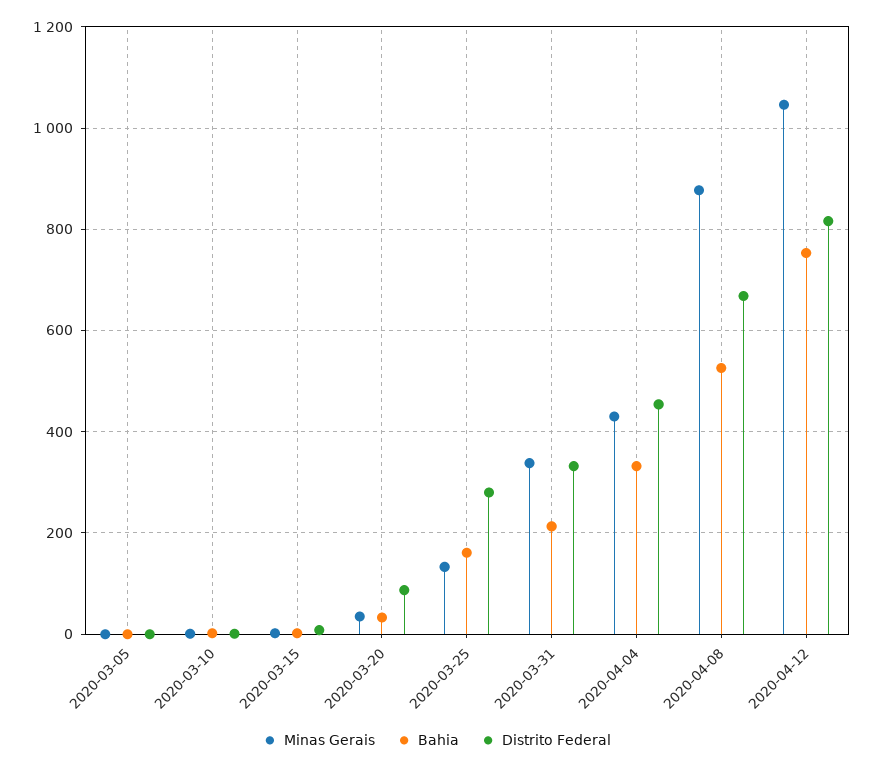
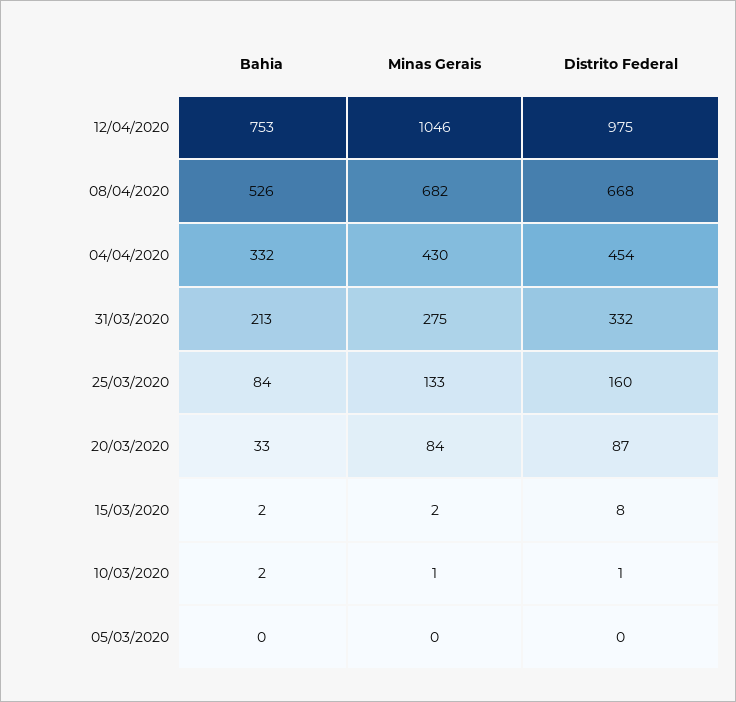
Minas Gerais, 2020-03-20: 40 -> 84
Bahia, 2020-03-25: 160 -> 84
Distrito Federal, 2020-03-25: 280 -> 160
Minas Gerais, 2020-03-31: 340 -> 275
Minas Gerais, 2020-04-08: 880 -> 682
Distrito Federal, 2020-04-12: 820 -> 975

